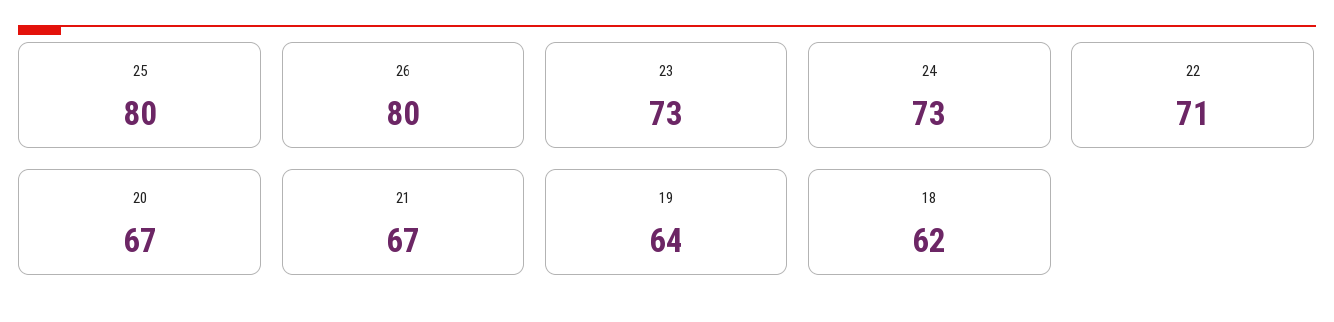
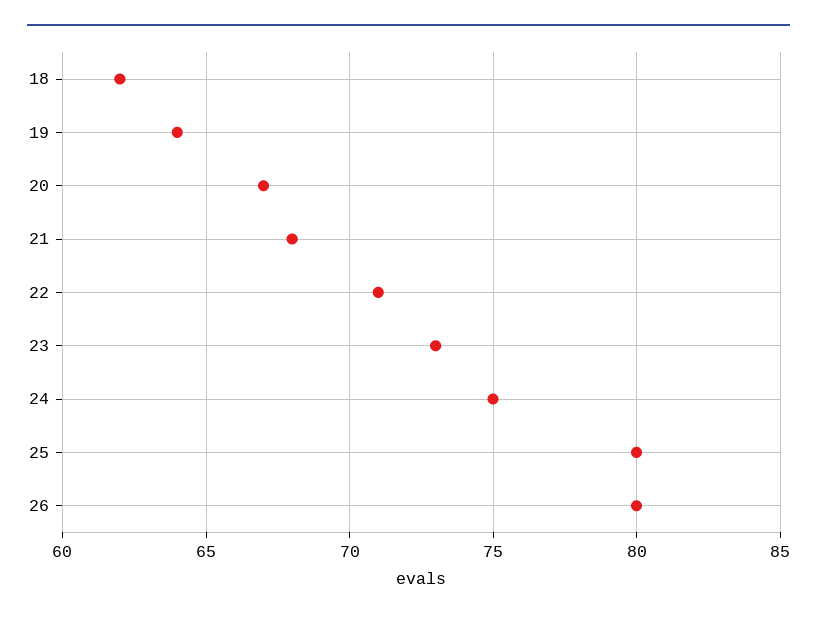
24: 73 -> 75
21: 67 -> 68

